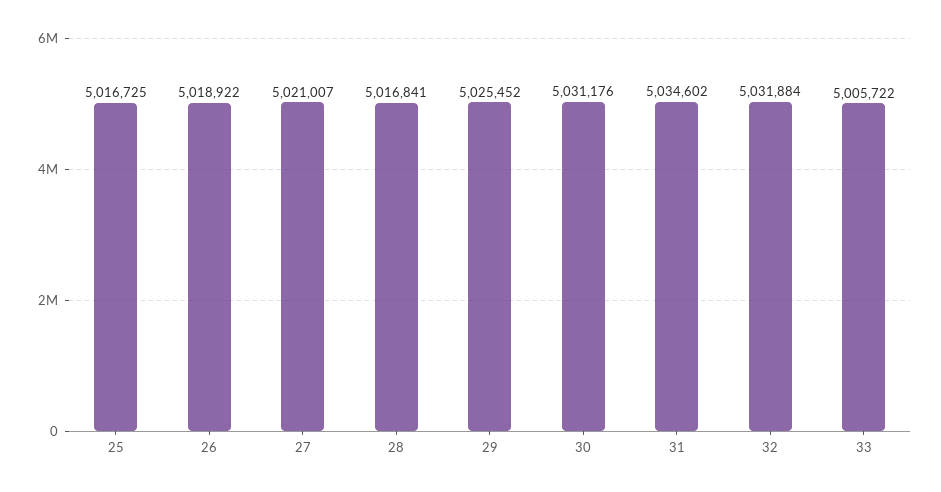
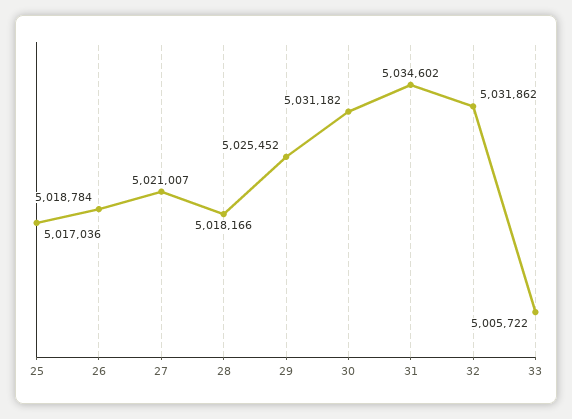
25: 5016725 -> 5017036
26: 5018922 -> 5018784
28: 5016841 -> 5018166
30: 5031176 -> 5031182
32: 5031884 -> 5031862

